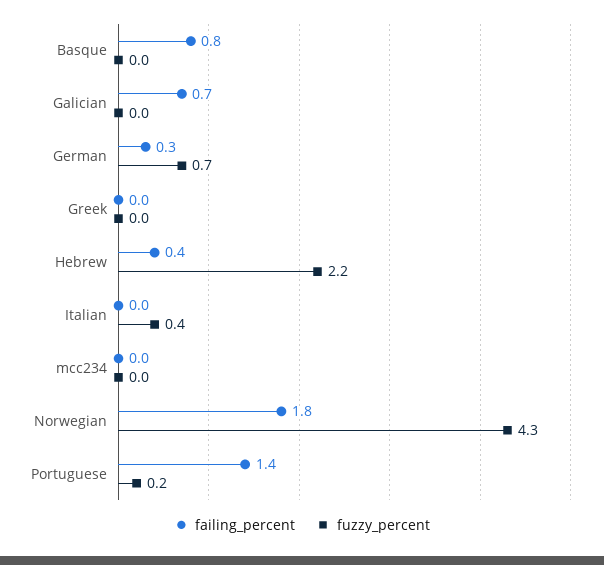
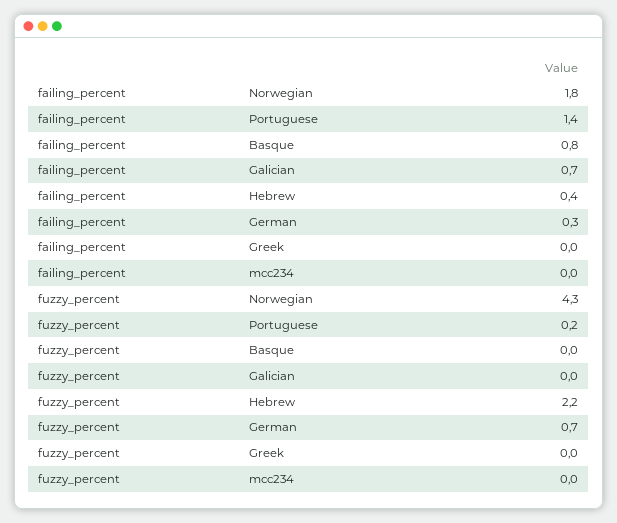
failing_percent, Italian: 0 -> none
fuzzy_percent, Italian: 0.4 -> none

